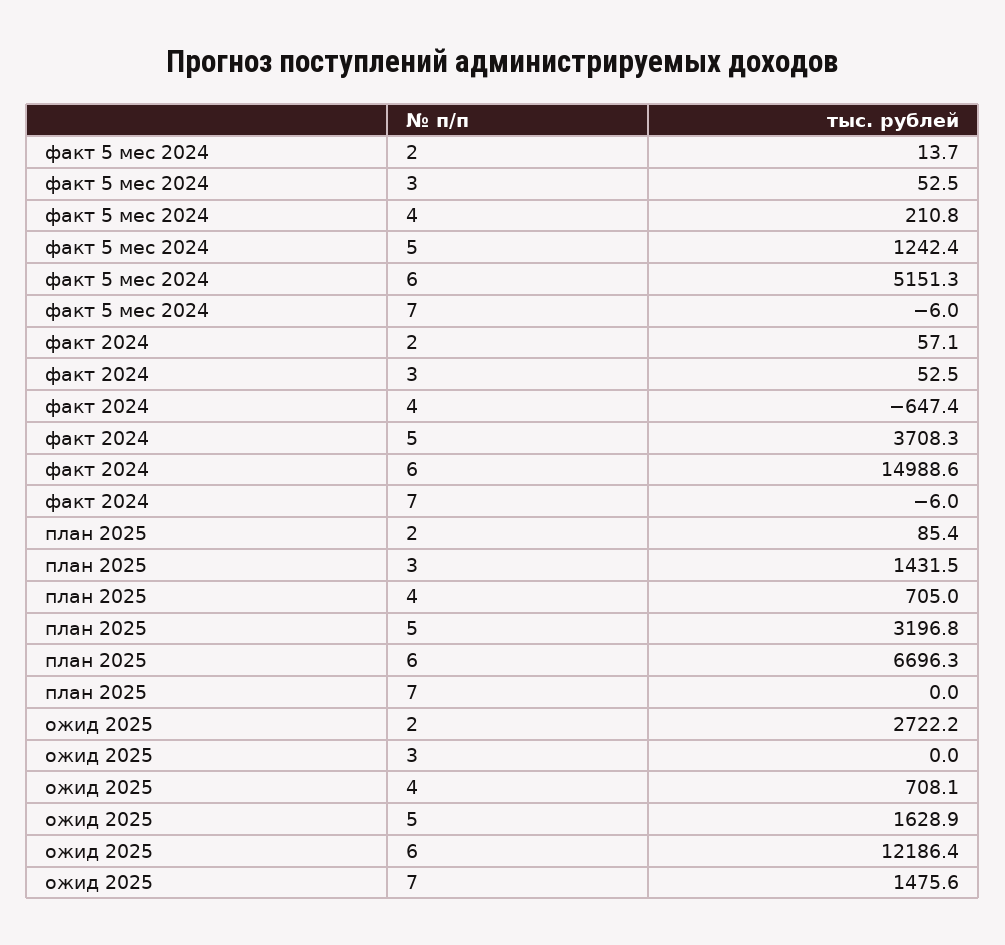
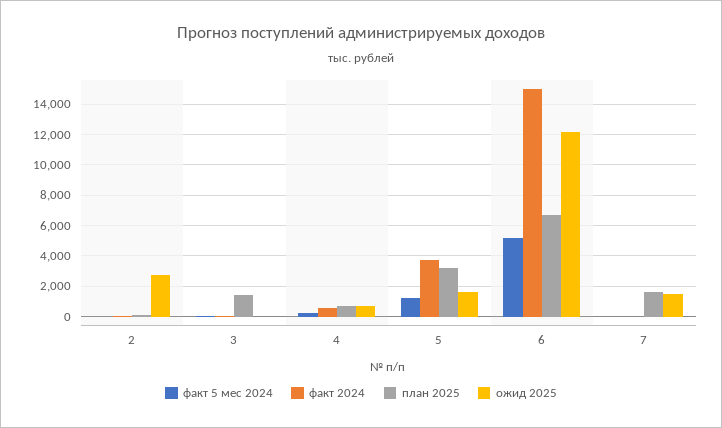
факт 2024, 4: -647.4 -> 500
план 2025, 7: 0 -> 1500

